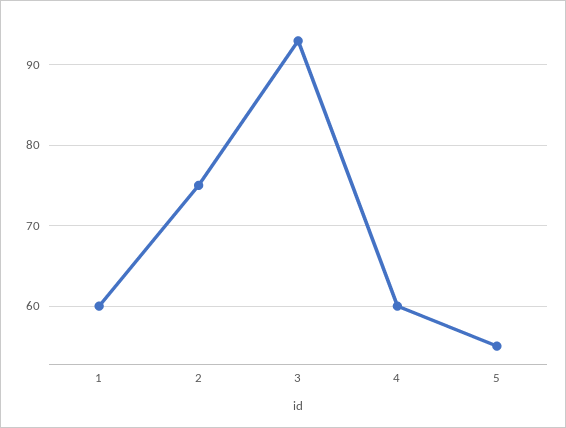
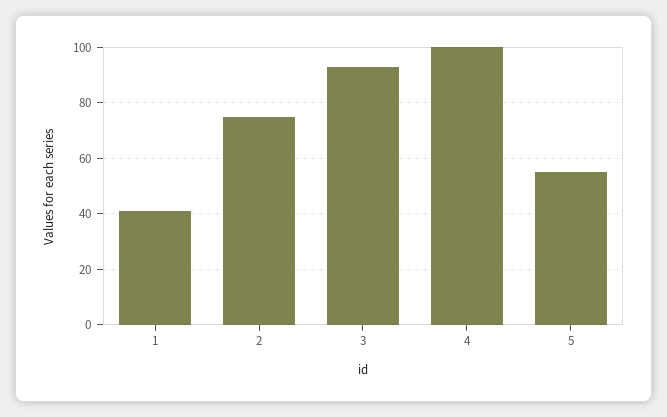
1: 60 -> 40
4: 60 -> 100

